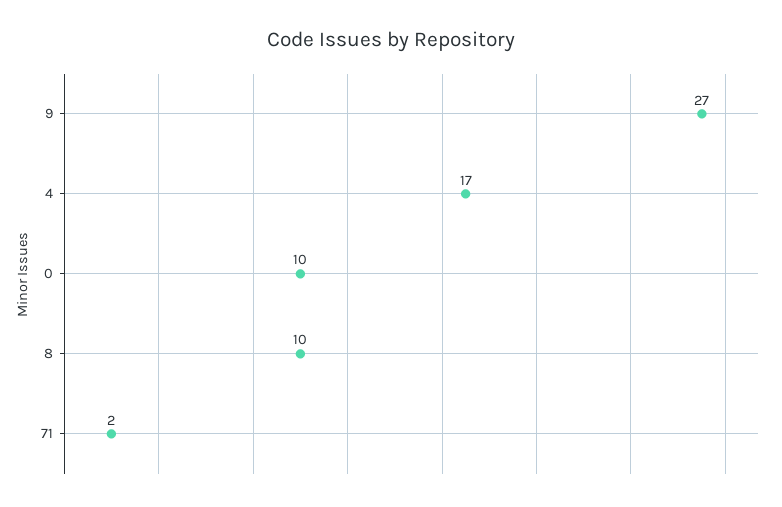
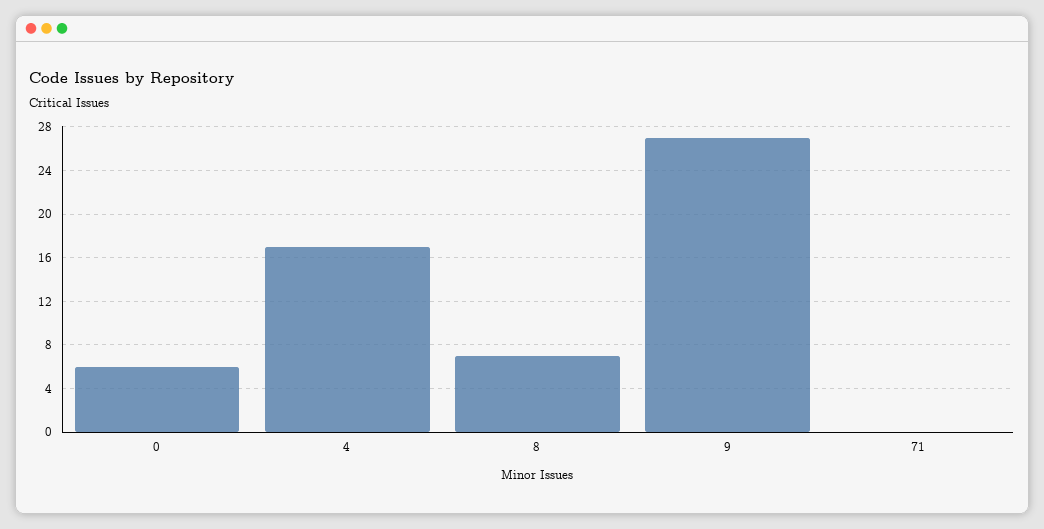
0: 10 -> 6
8: 10 -> 7
71: 2 -> 0

